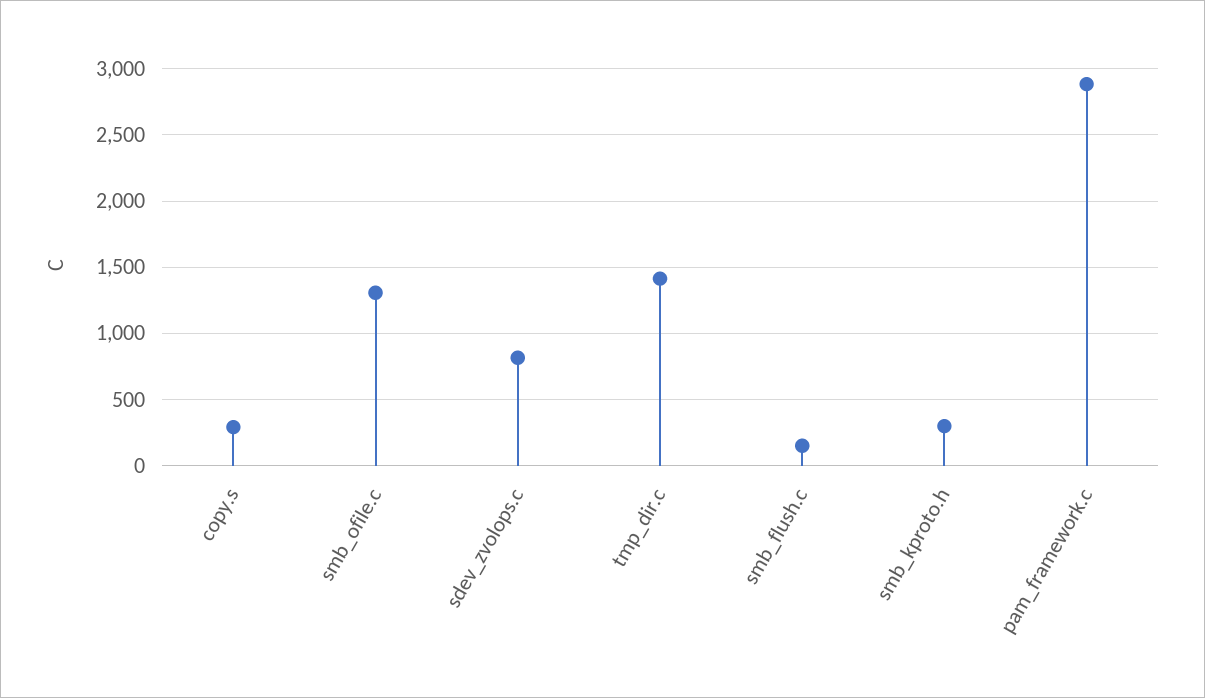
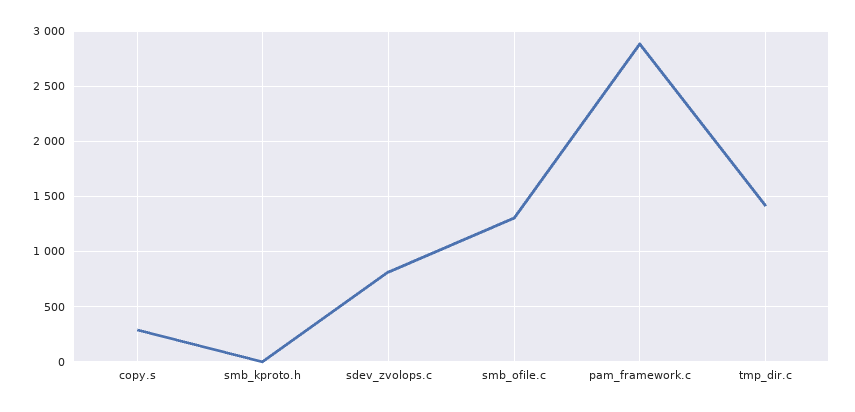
smb_flush.c: 150 -> none
smb_kproto.h: 300 -> 0

